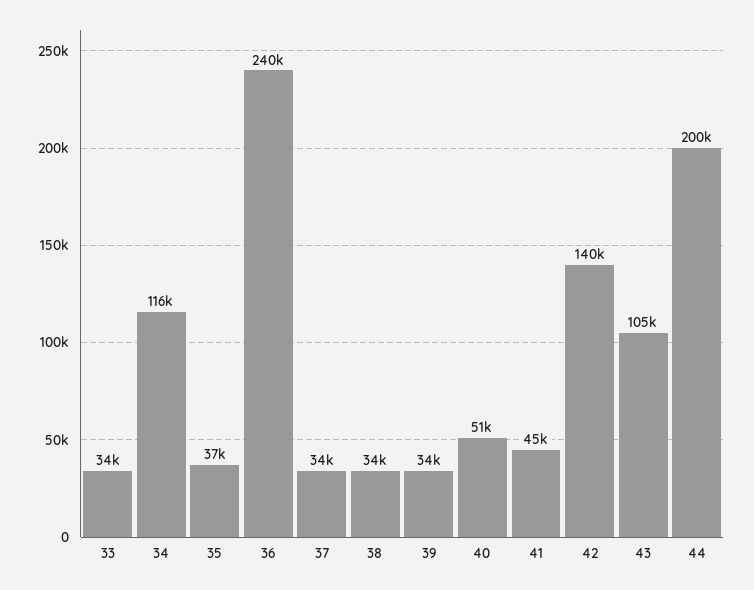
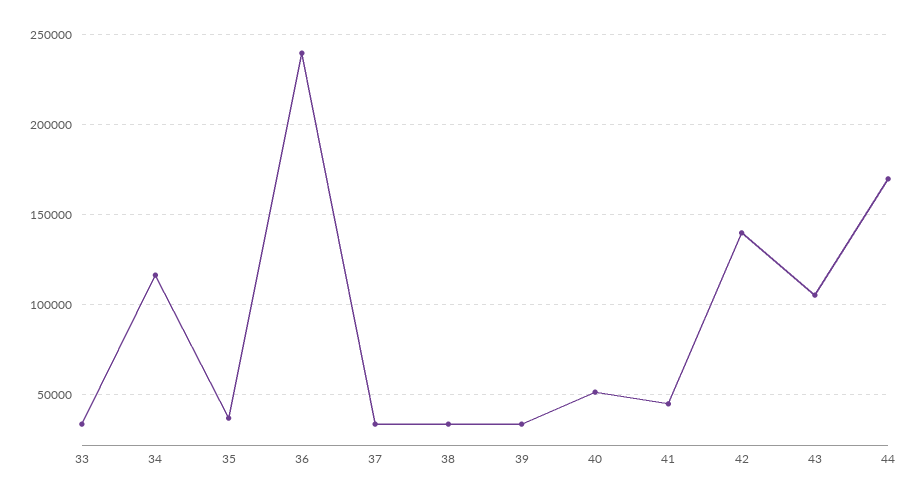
44: 200000 -> 170000

